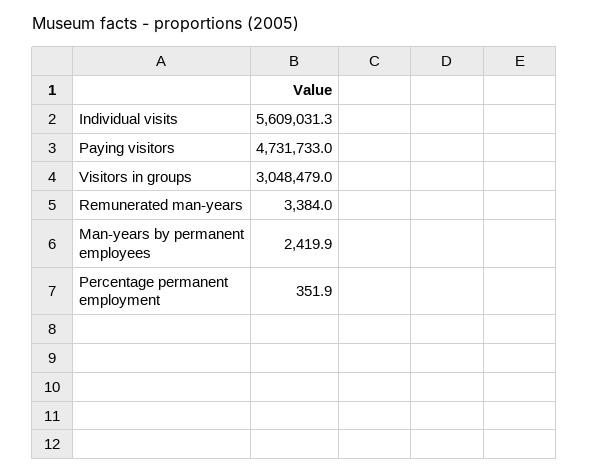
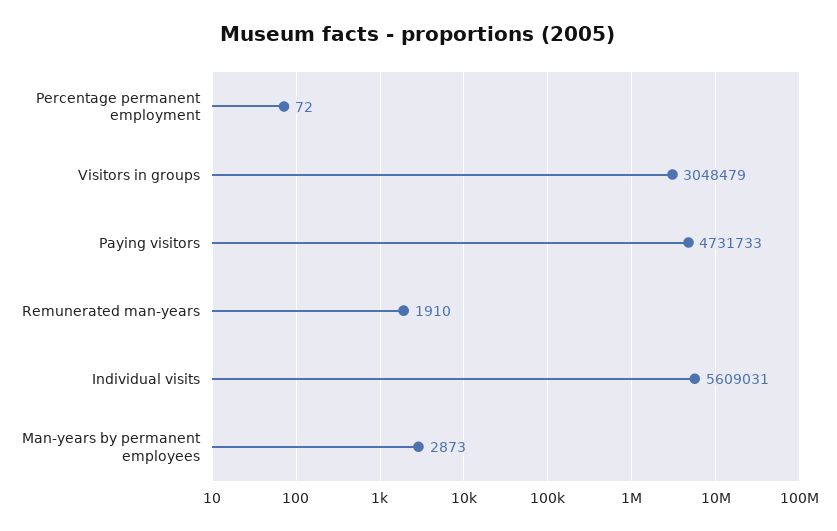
Remunerated man-years: 3384 -> 1910
Man-years by permanent employees: 2419.9 -> 2873
Percentage permanent employment: 351.9 -> 72

